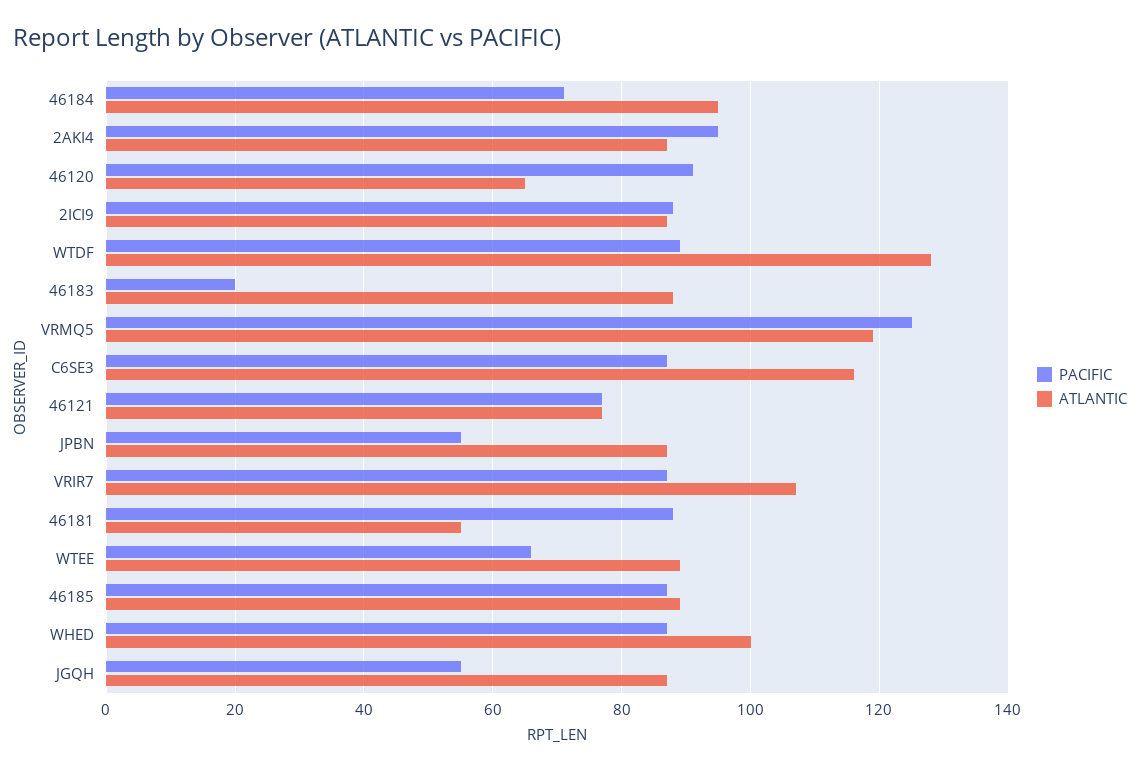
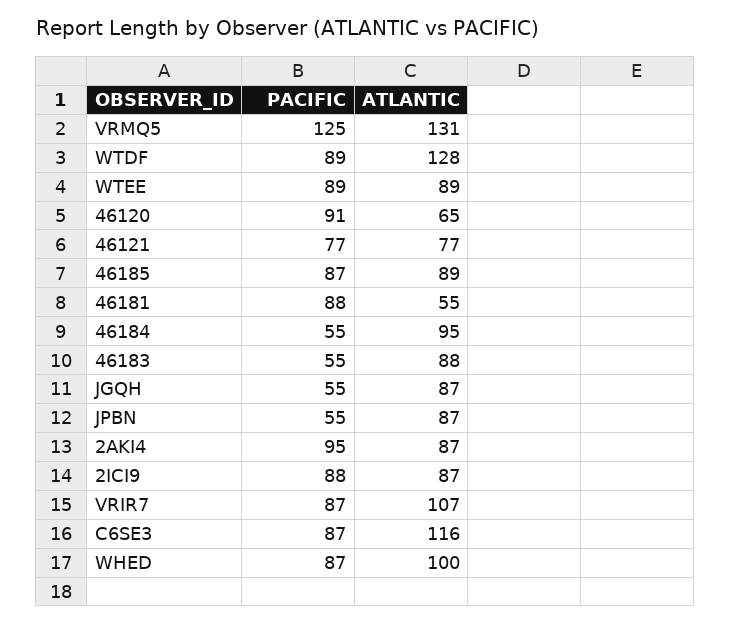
PACIFIC, 46184: 70 -> 55
PACIFIC, 46183: 20 -> 55
ATLANTIC, VRMQ5: 120 -> 131
PACIFIC, WTEE: 65 -> 89

